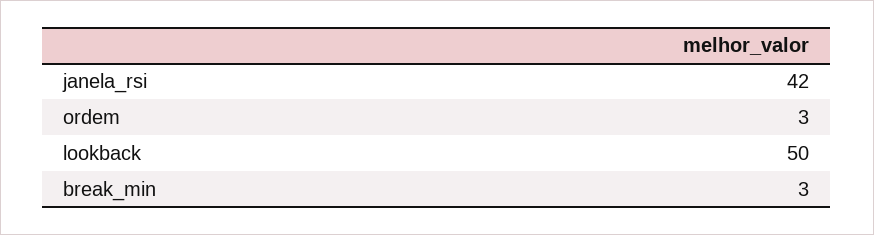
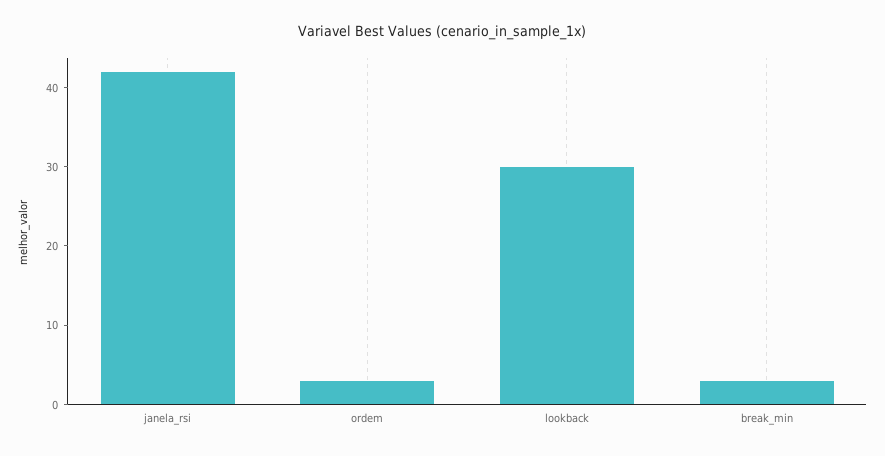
lookback: 50 -> 30

